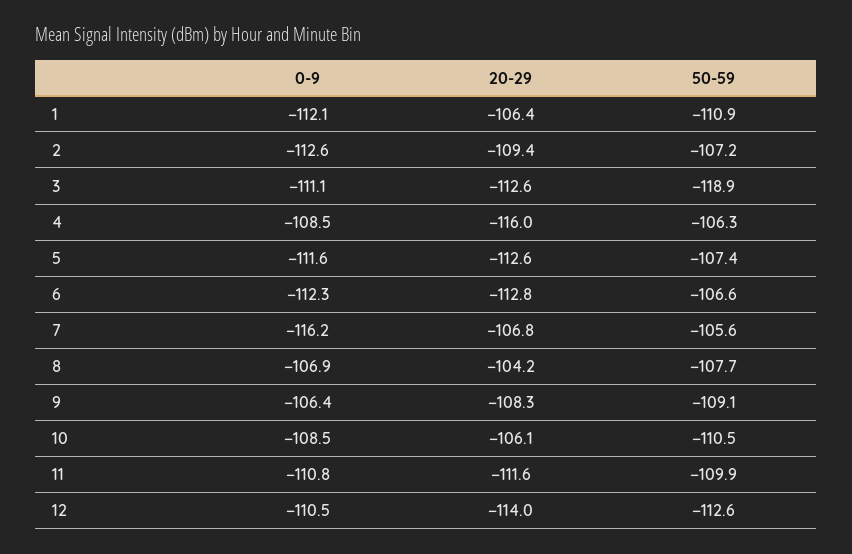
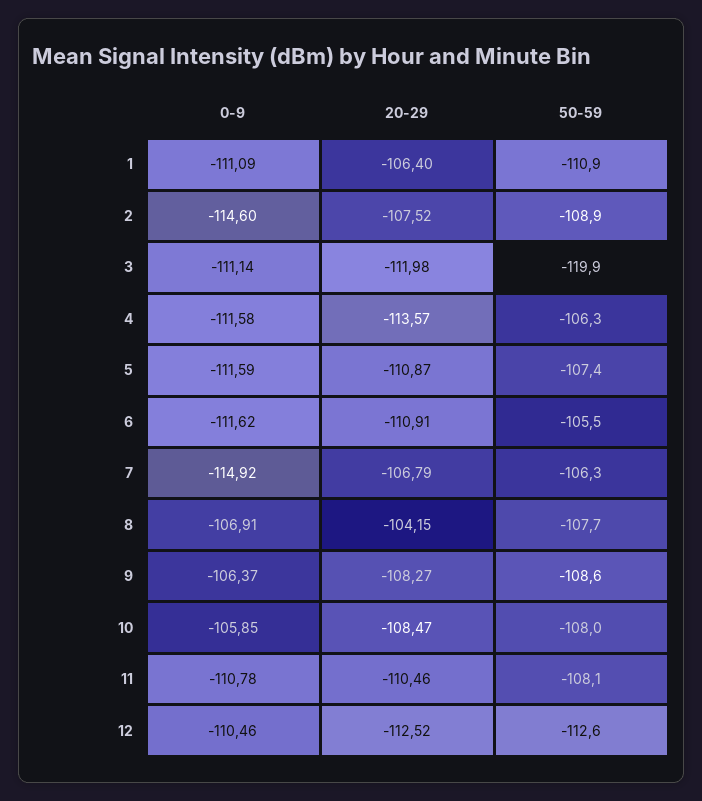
0-9, 1: -112.1 -> -111.09
0-9, 2: -112.6 -> -114.6
20-29, 2: -109.4 -> -107.52
50-59, 2: -107.2 -> -108.9
20-29, 3: -112.6 -> -111.98
50-59, 3: -118.9 -> -119.9
0-9, 4: -108.5 -> -111.58
20-29, 4: -116 -> -113.57
20-29, 5: -112.6 -> -110.87
0-9, 6: -112.3 -> -111.62
20-29, 6: -112.8 -> -110.91
50-59, 6: -106.6 -> -105.5
0-9, 7: -116.2 -> -114.92
50-59, 7: -105.6 -> -106.3
50-59, 9: -109.1 -> -108.6
0-9, 10: -108.5 -> -105.85
20-29, 10: -106.1 -> -108.47
50-59, 10: -110.5 -> -108
20-29, 11: -111.6 -> -110.46
50-59, 11: -109.9 -> -108.1
20-29, 12: -114 -> -112.52

